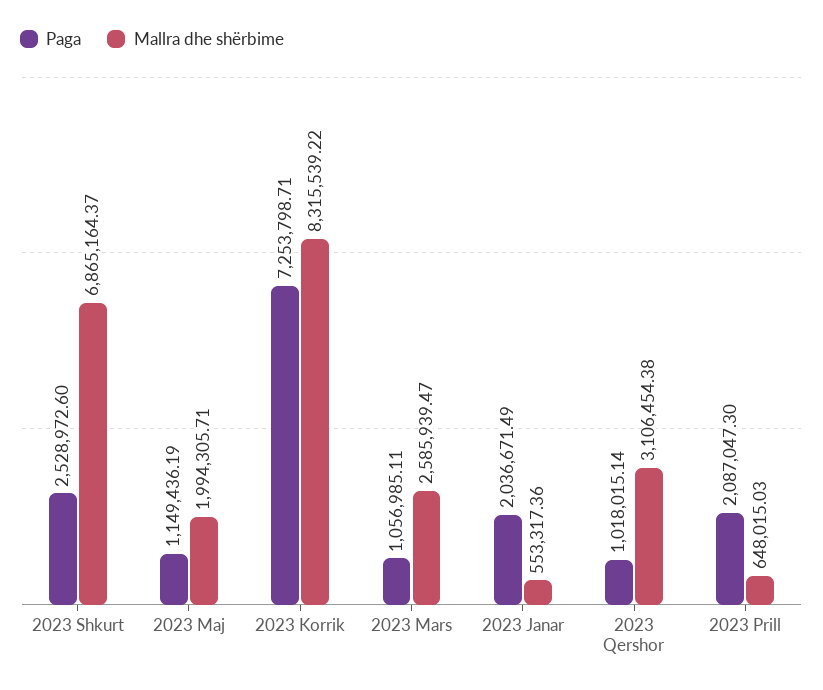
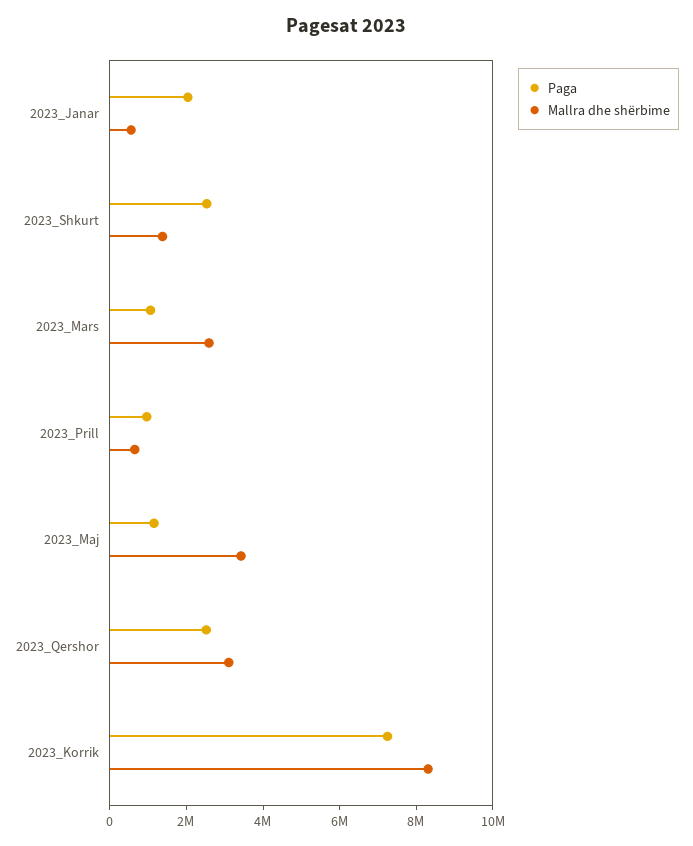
Mallra dhe shërbime, 2023 Shkurt: 6865164.37 -> 1500000
Mallra dhe shërbime, 2023 Maj: 1994305.71 -> 3500000
Paga, 2023 Qershor: 1018015.14 -> 2500000
Paga, 2023 Prill: 2087047.3 -> 1000000

